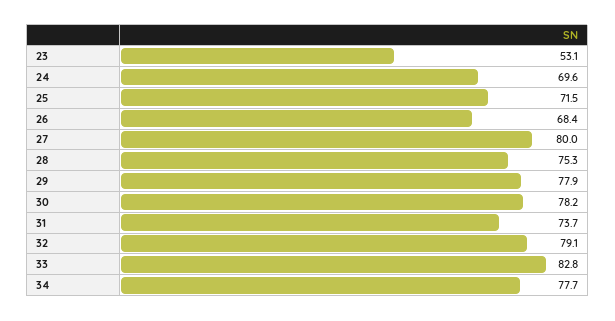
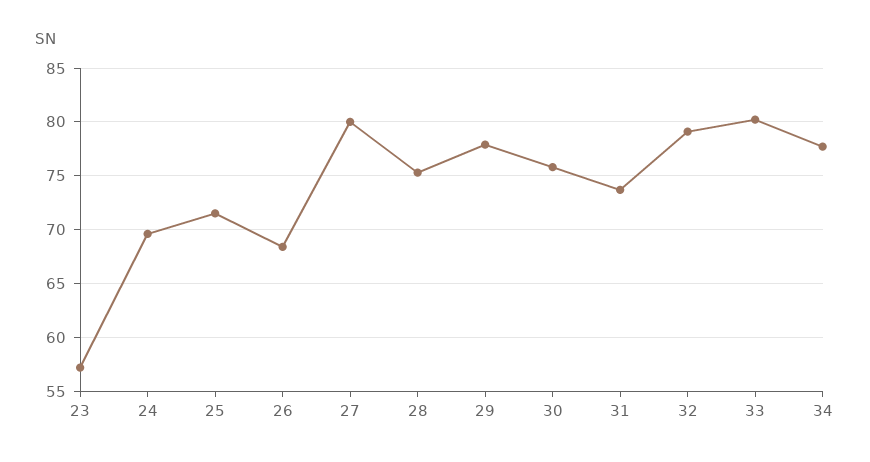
23: 53.1 -> 57
30: 78.2 -> 76
33: 82.8 -> 80

